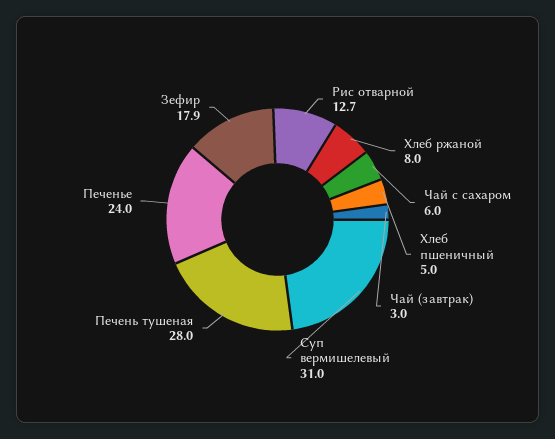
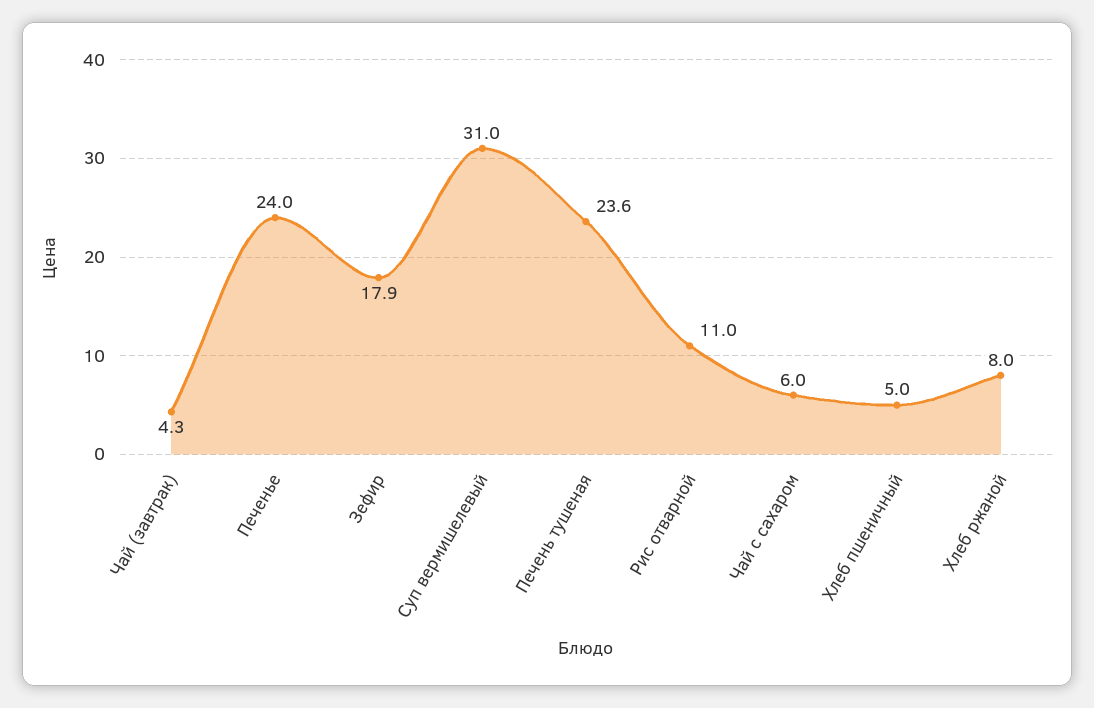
Рис отварной: 12.7 -> 11
Чай (завтрак): 3 -> 4.3
Печень тушеная: 28 -> 23.6

